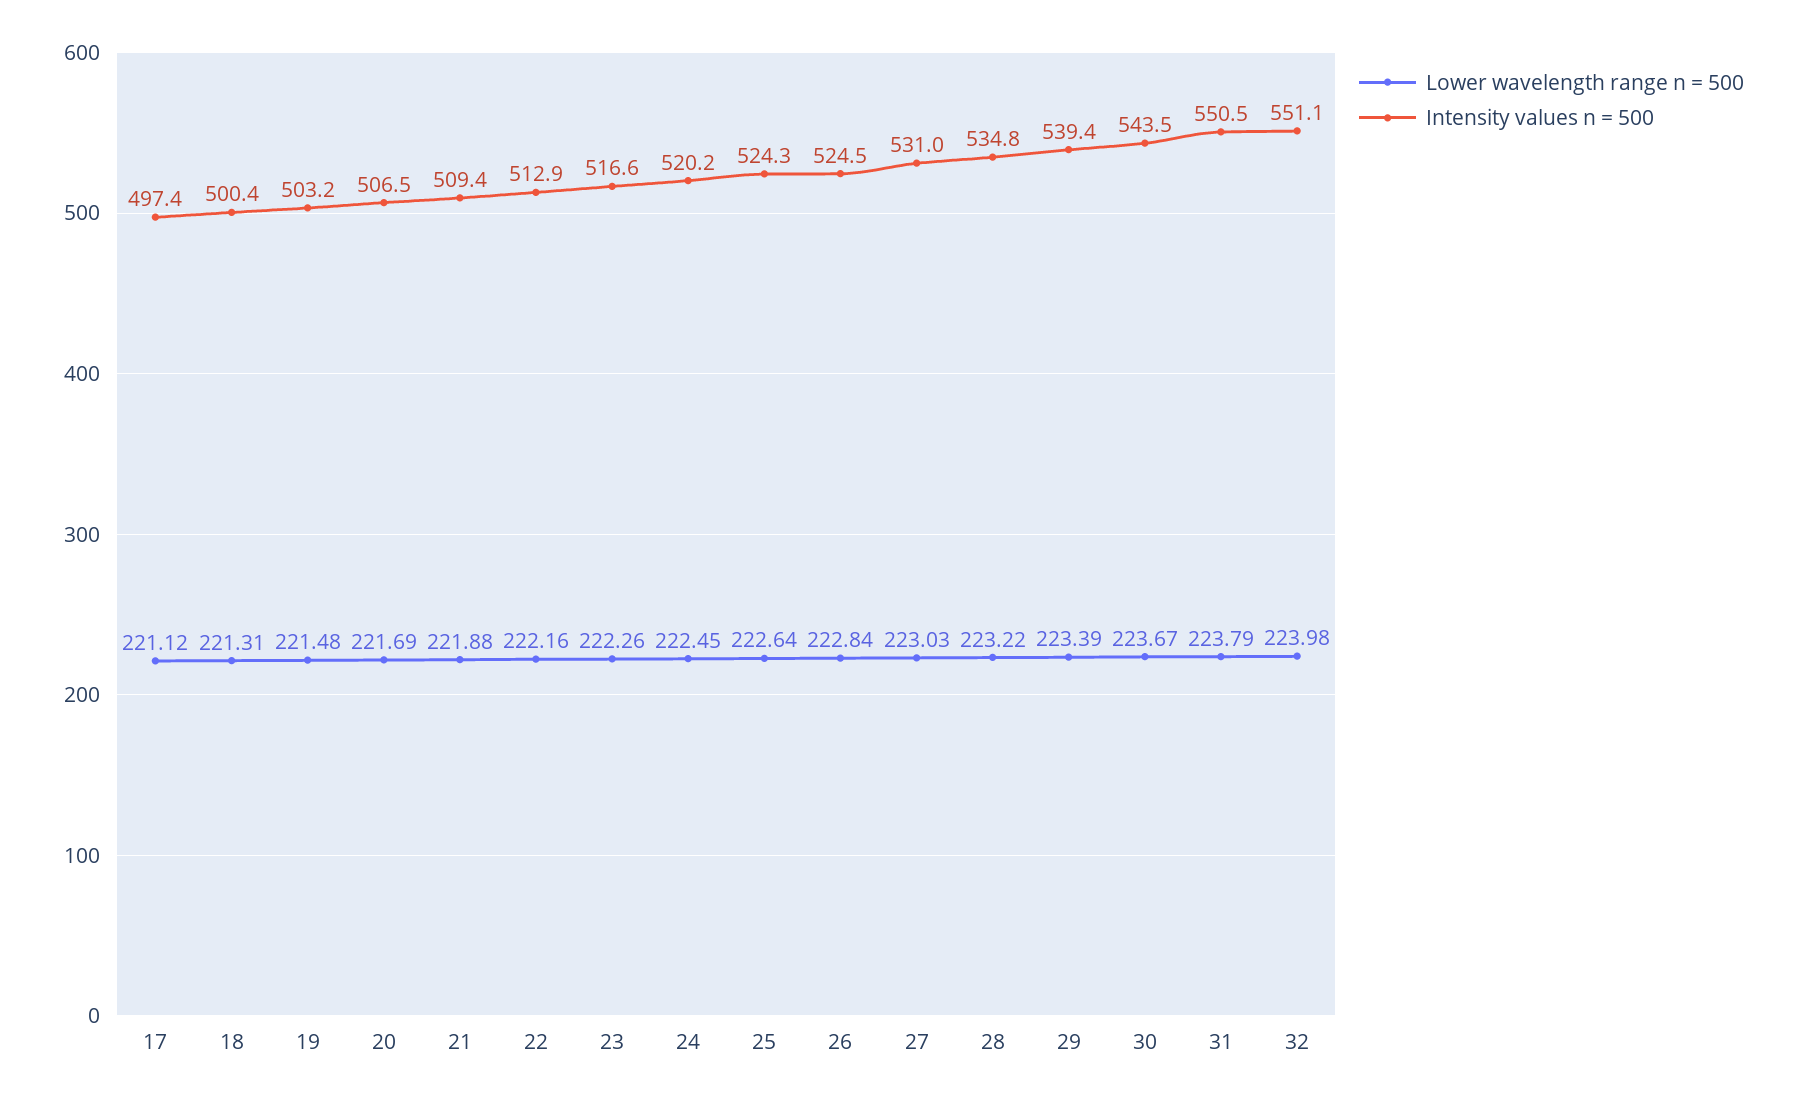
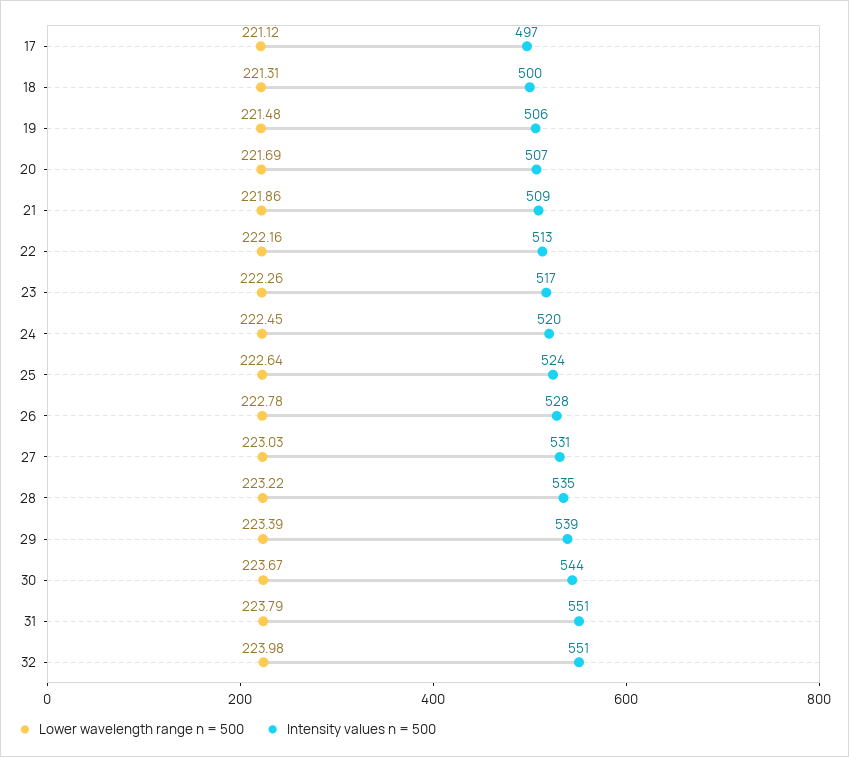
Intensity values n = 500, 19: 503.2 -> 506
Lower wavelength range n = 500, 21: 221.88 -> 221.86
Lower wavelength range n = 500, 26: 222.84 -> 222.78
Intensity values n = 500, 26: 524.5 -> 528

